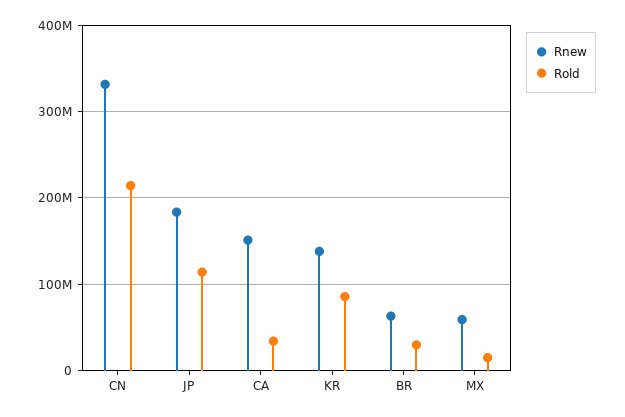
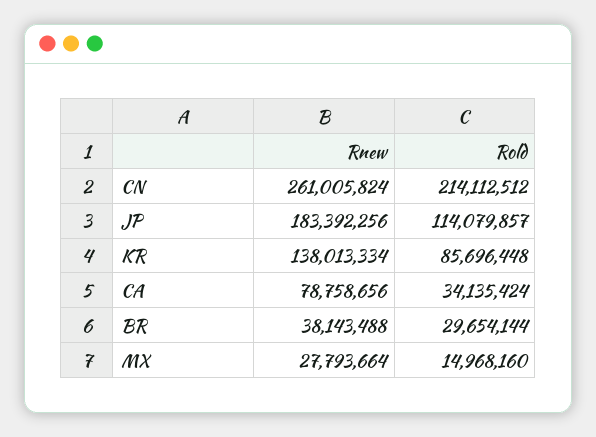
Rnew, CN: 330000000 -> 261005824
Rnew, CA: 150000000 -> 78758656
Rnew, BR: 60000000 -> 38143488
Rnew, MX: 60000000 -> 27793664

